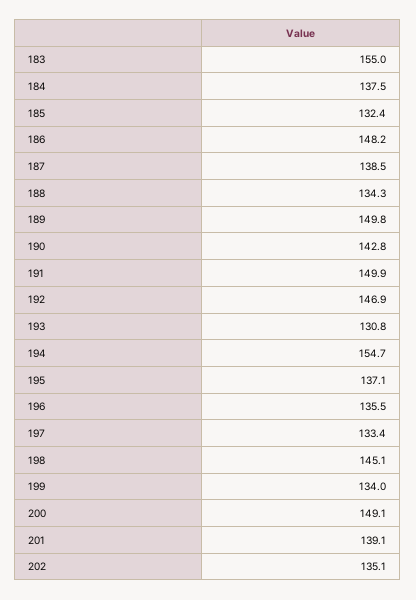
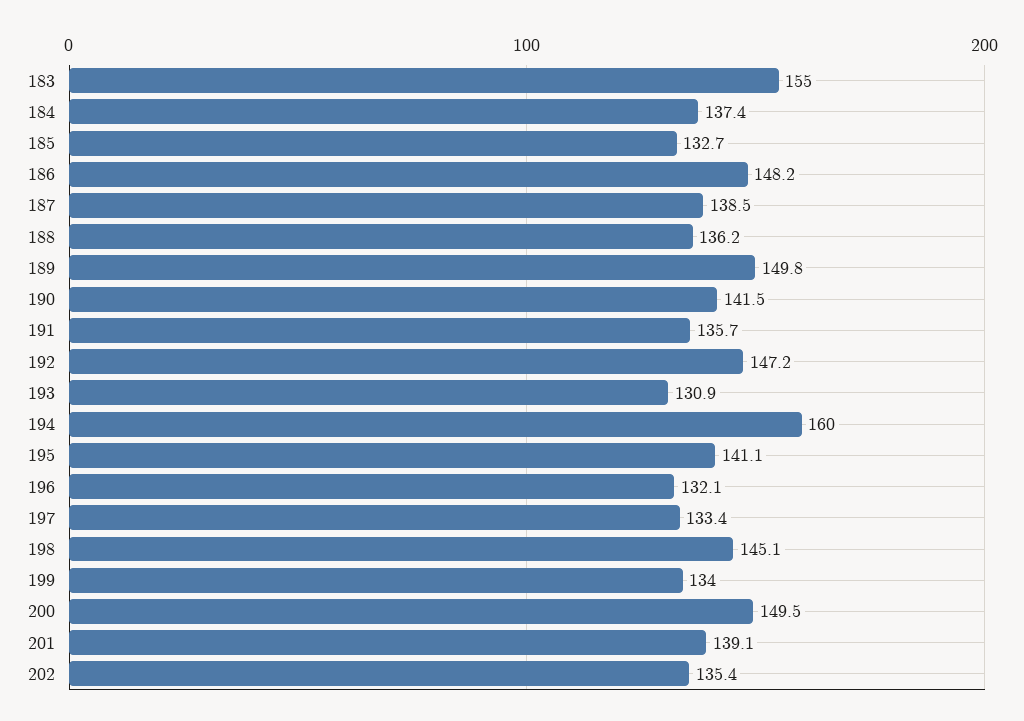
184: 137.5 -> 137.4
185: 132.4 -> 132.7
188: 134.3 -> 136.2
190: 142.8 -> 141.5
191: 149.9 -> 135.7
192: 146.9 -> 147.2
193: 130.8 -> 130.9
194: 154.7 -> 160
195: 137.1 -> 141.1
196: 135.5 -> 132.1
200: 149.1 -> 149.5
202: 135.1 -> 135.4

